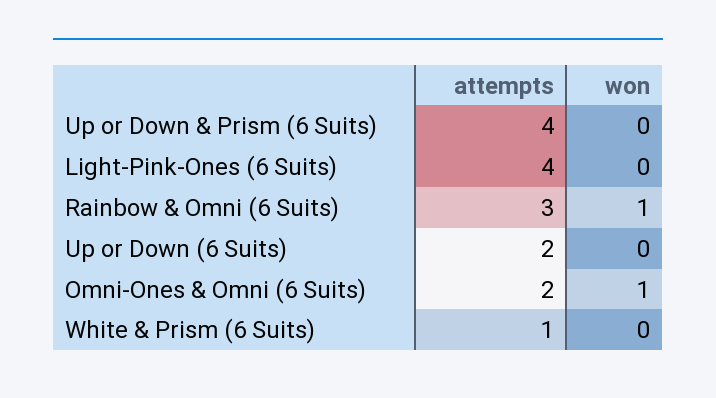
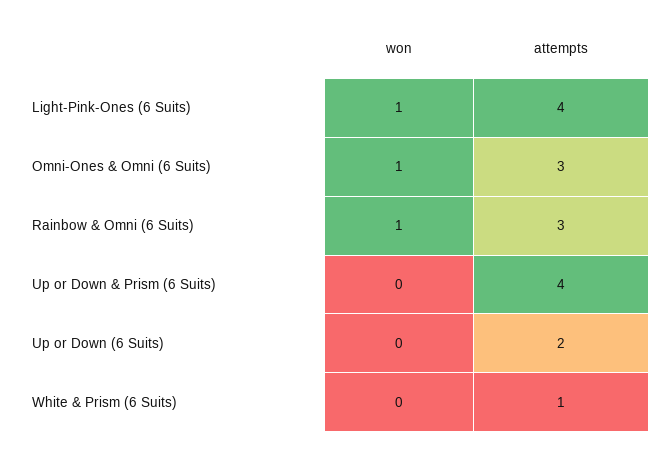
won, Light-Pink-Ones (6 Suits): 0 -> 1
attempts, Omni-Ones & Omni (6 Suits): 2 -> 3

